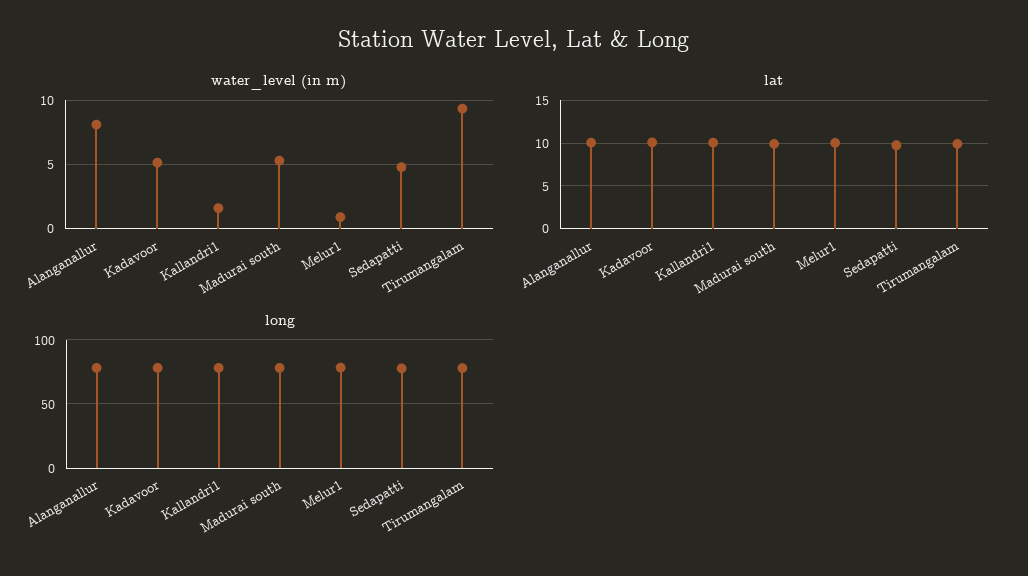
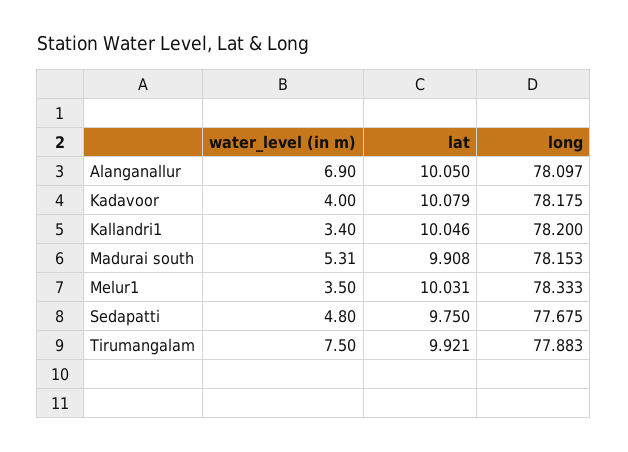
water_level (in m), Alanganallur: 8 -> 6.9
water_level (in m), Kadavoor: 5 -> 4
water_level (in m), Kallandri1: 1.5 -> 3.4
water_level (in m), Melur1: 1 -> 3.5
water_level (in m), Tirumangalam: 9.5 -> 7.5

